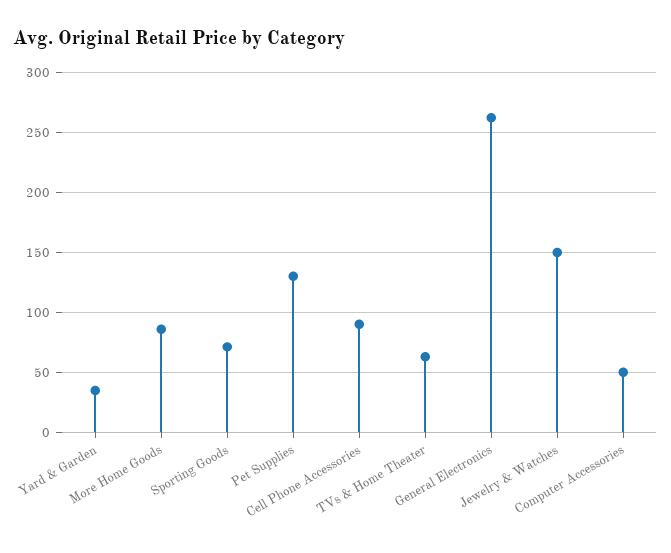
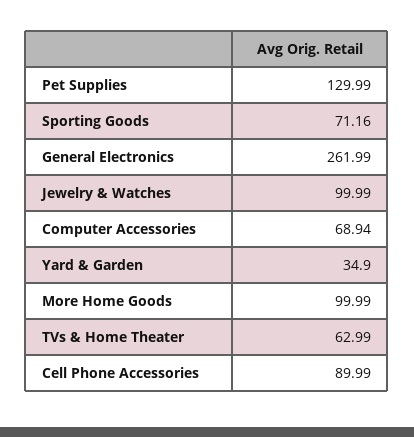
More Home Goods: 85 -> 99.99
Jewelry & Watches: 150 -> 99.99
Computer Accessories: 50 -> 68.94

